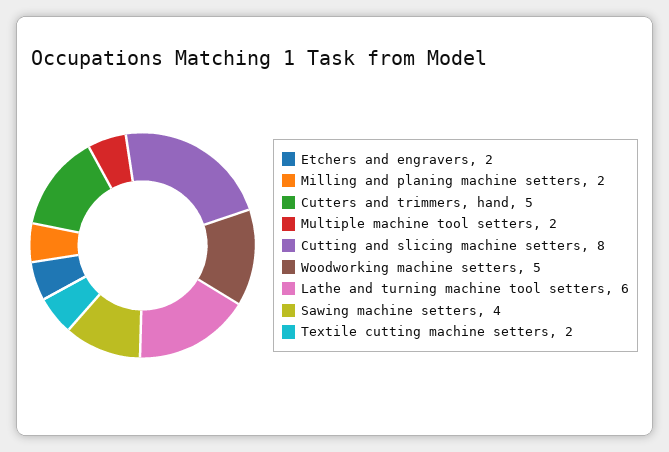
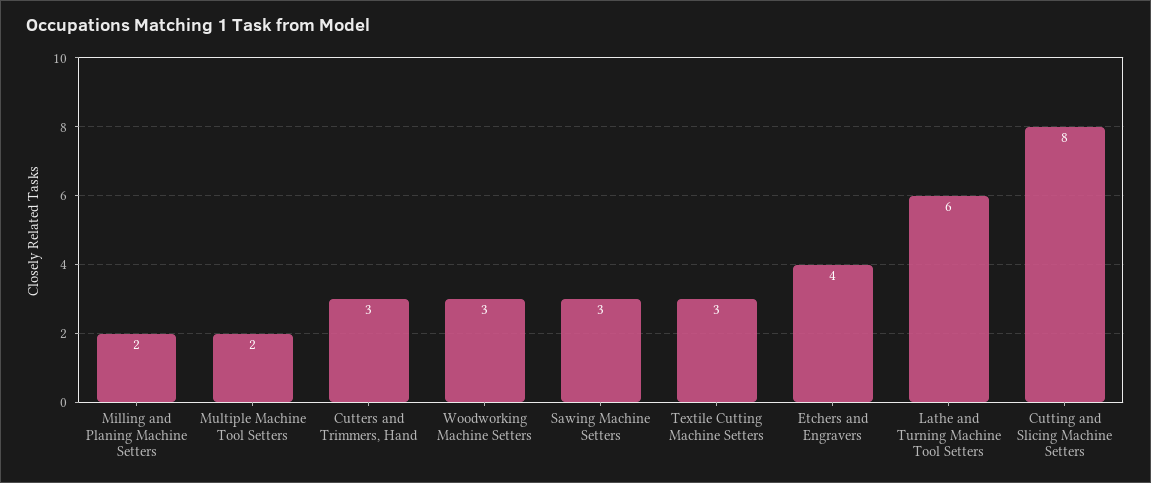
Etchers and engravers: 2 -> 4
Cutters and trimmers, hand: 5 -> 3
Woodworking machine setters: 5 -> 3
Sawing machine setters: 4 -> 3
Textile cutting machine setters: 2 -> 3

